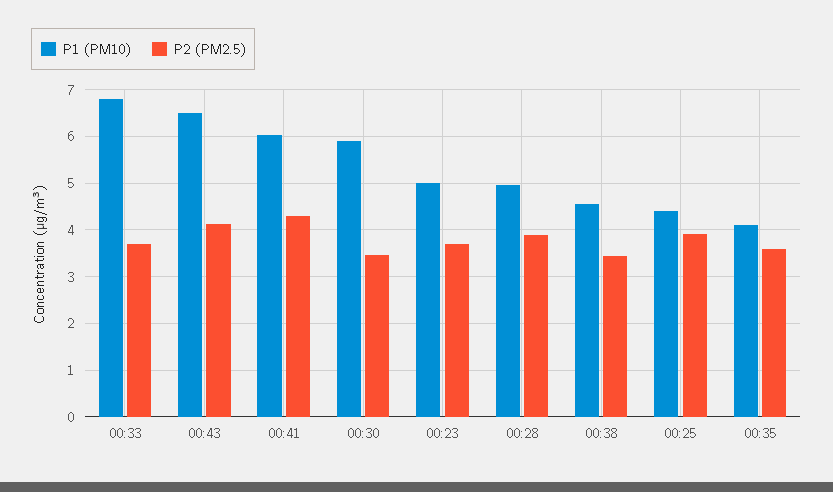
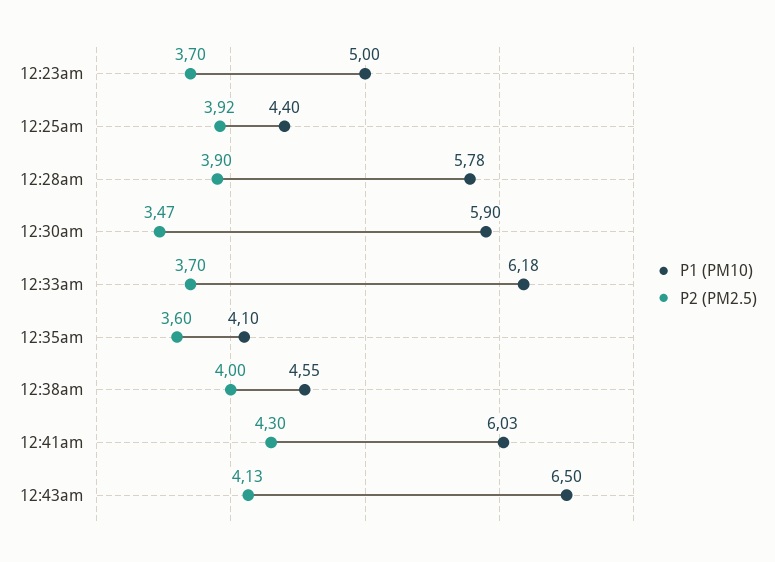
P1 (PM10), 00:33: 6.8 -> 6.18
P1 (PM10), 00:28: 5 -> 5.78
P2 (PM2.5), 00:38: 3.4 -> 4

